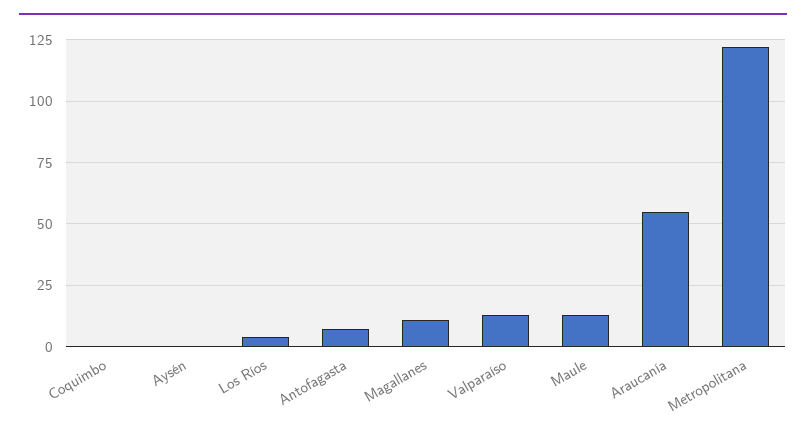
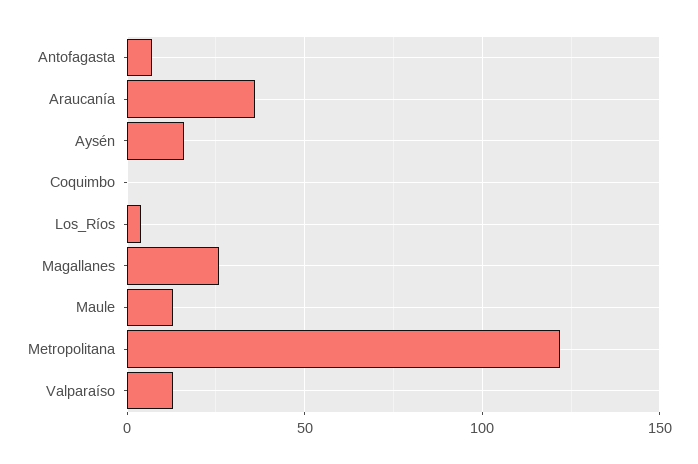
Aysén: 0 -> 15
Magallanes: 10 -> 25
Araucanía: 55 -> 35

